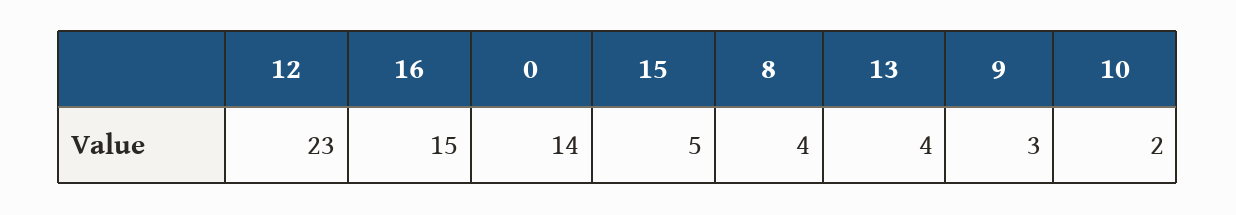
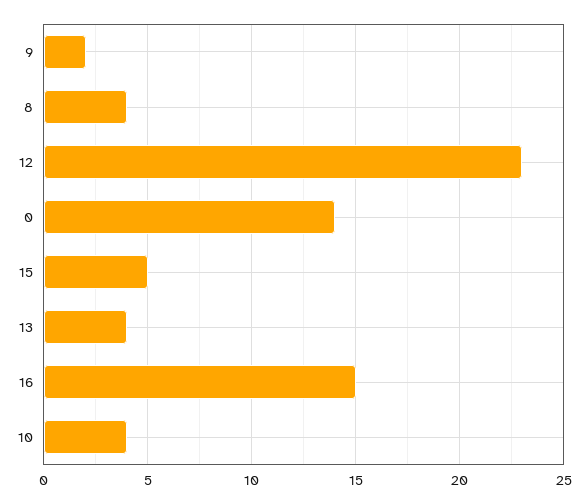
9: 3 -> 2
10: 2 -> 4

